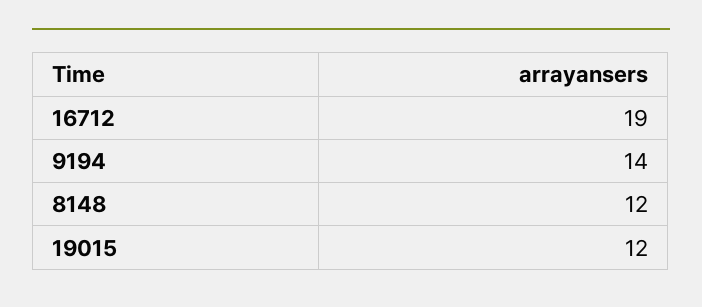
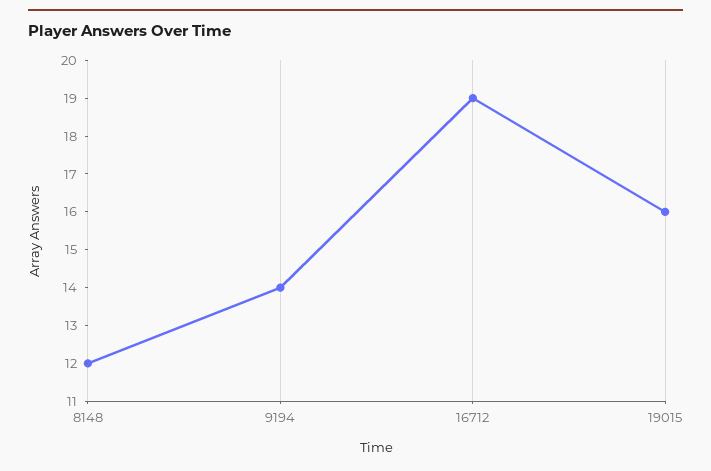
19015: 12 -> 16

